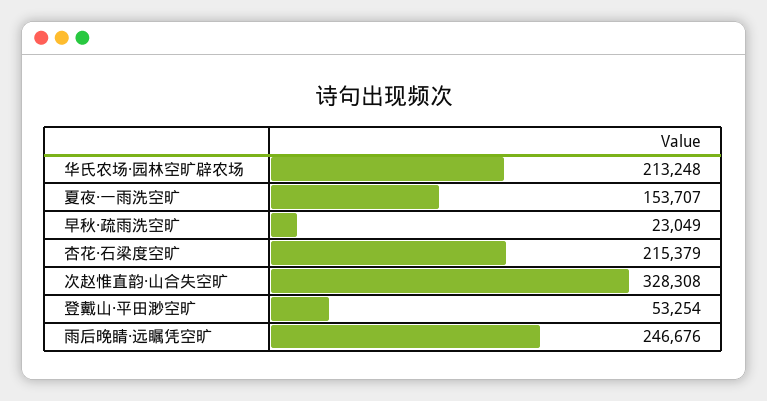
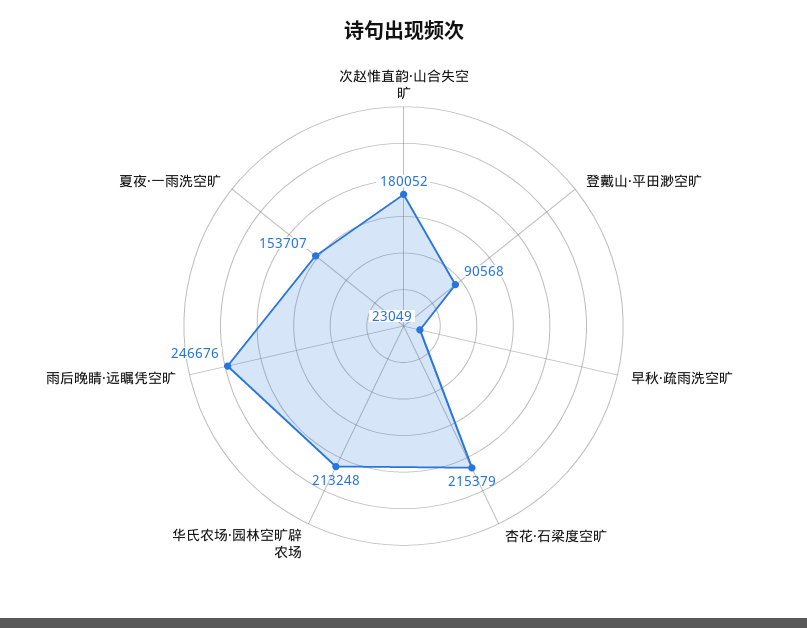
次赵惟直韵·山合失空旷: 328308 -> 180052
登戴山·平田渺空旷: 53254 -> 90568

